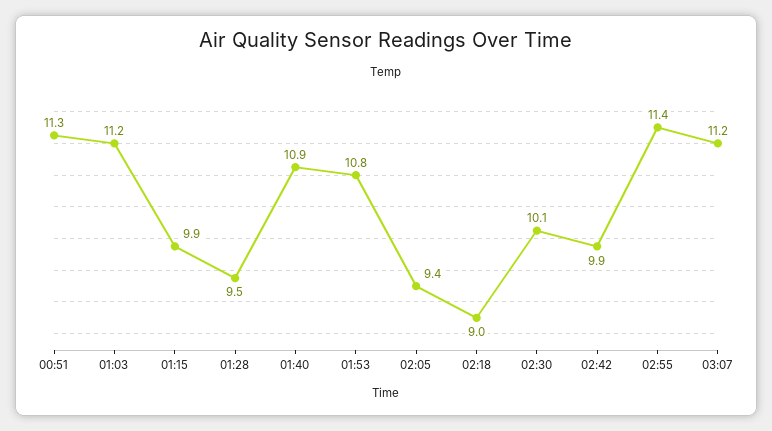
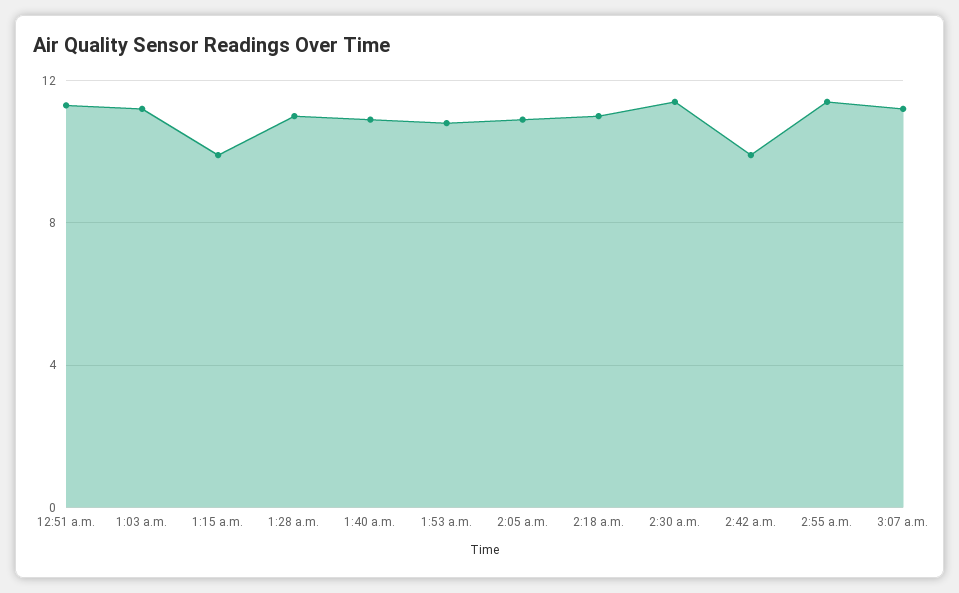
01:28: 9.5 -> 11
02:05: 9.4 -> 11
02:18: 9 -> 11
02:30: 10.1 -> 11.5

